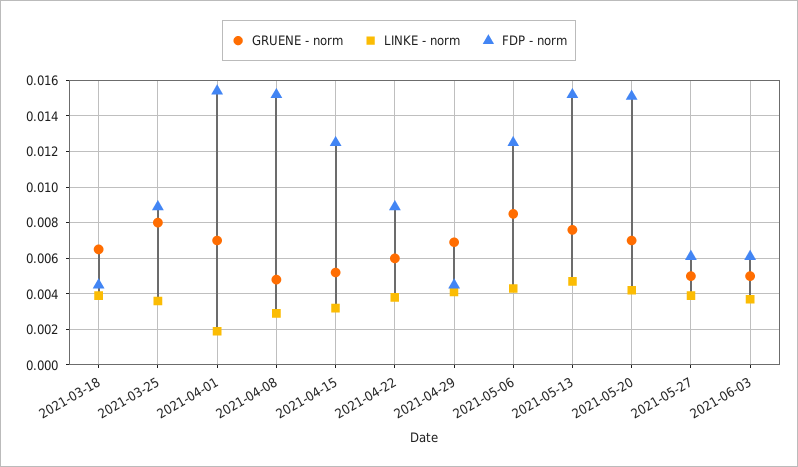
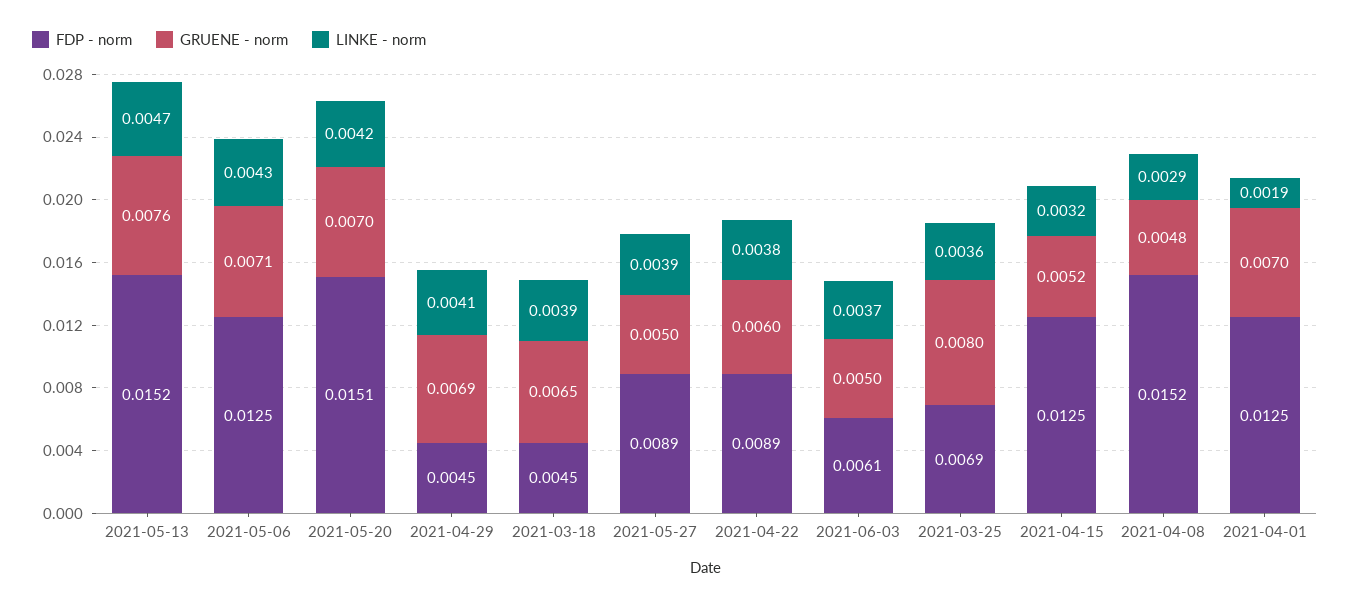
FDP - norm, 2021-03-25: 0.009 -> 0.0069
FDP - norm, 2021-04-01: 0.0155 -> 0.0125
GRUENE - norm, 2021-05-06: 0.0085 -> 0.0071
FDP - norm, 2021-05-27: 0.006 -> 0.0089

